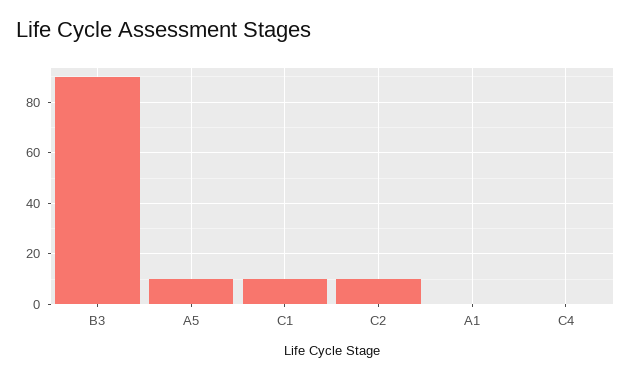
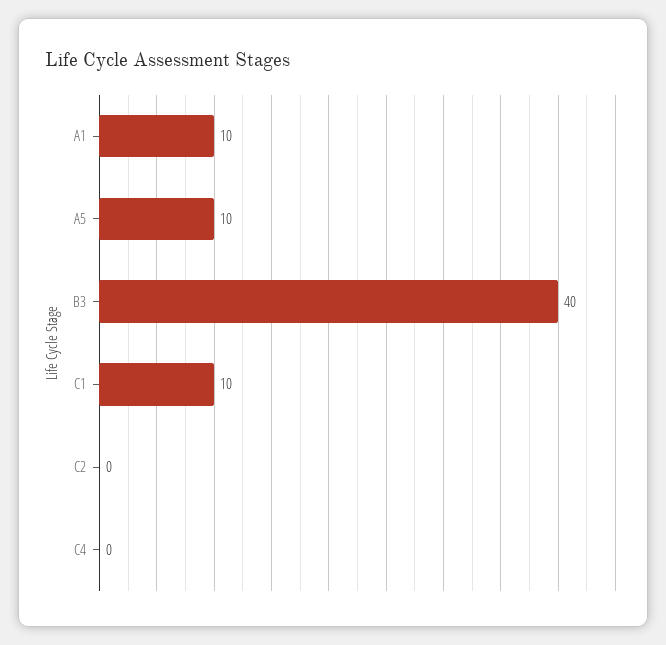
B3: 90 -> 40
C2: 10 -> 0
A1: 0 -> 10

